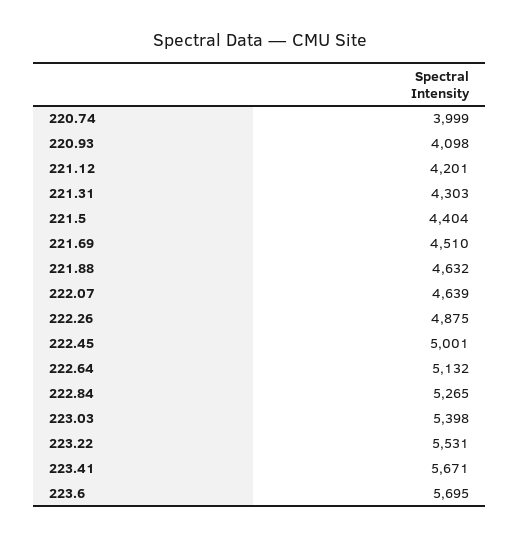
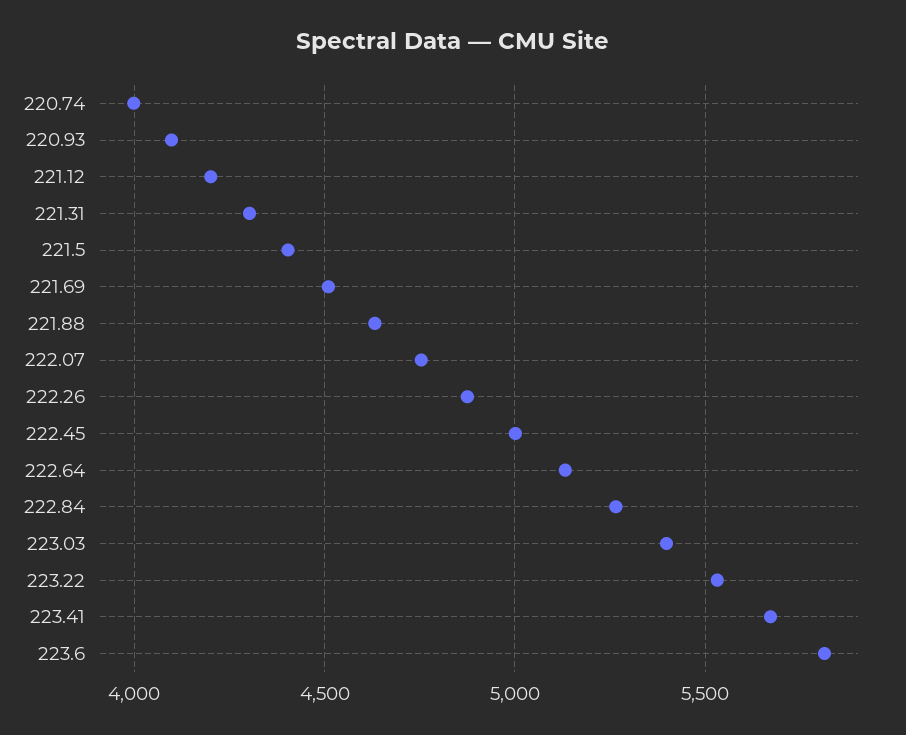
222.07: 4639 -> 4750
223.6: 5695 -> 5800

